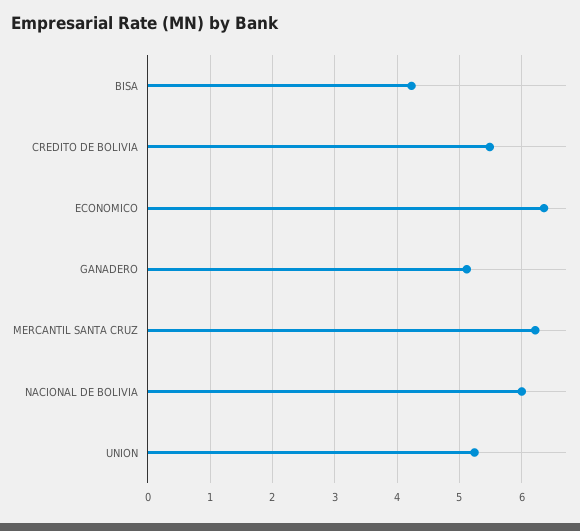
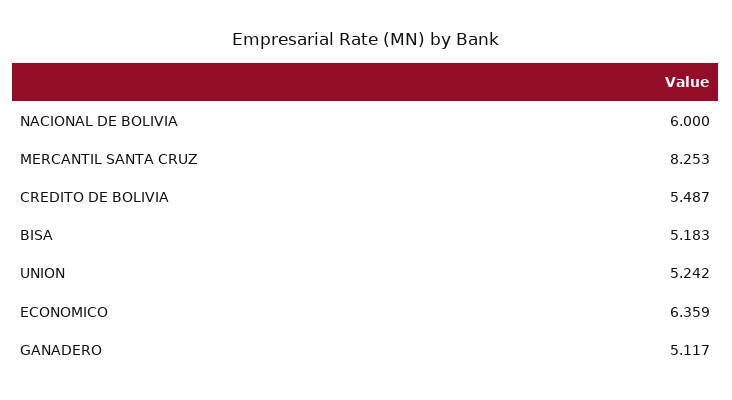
BISA: 4.2 -> 5.183
MERCANTIL SANTA CRUZ: 6.2 -> 8.253

